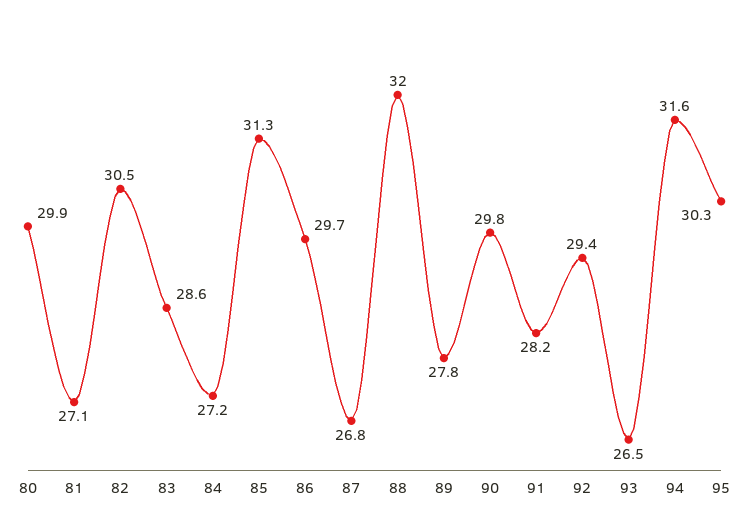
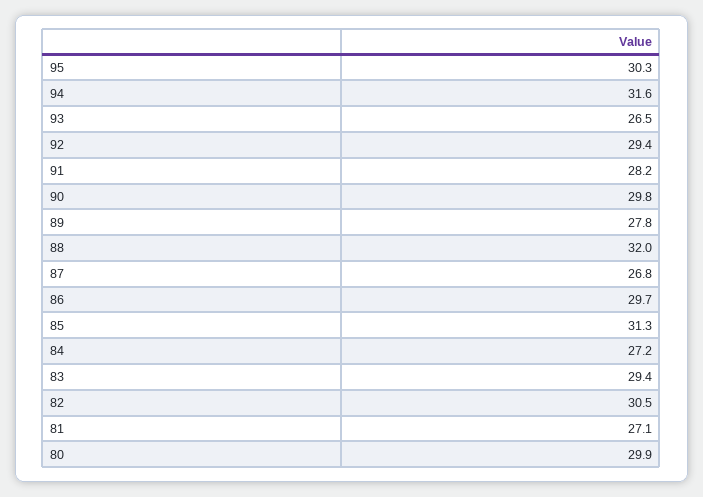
83: 28.6 -> 29.4

